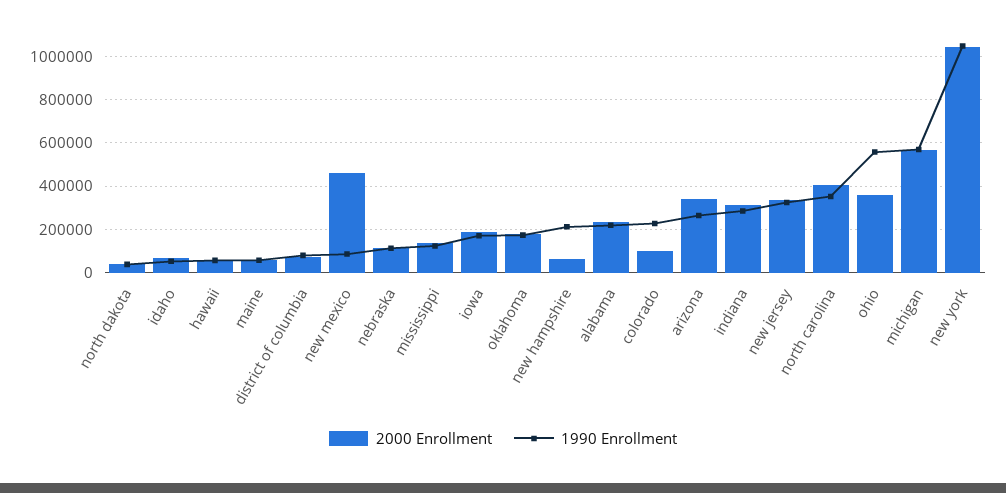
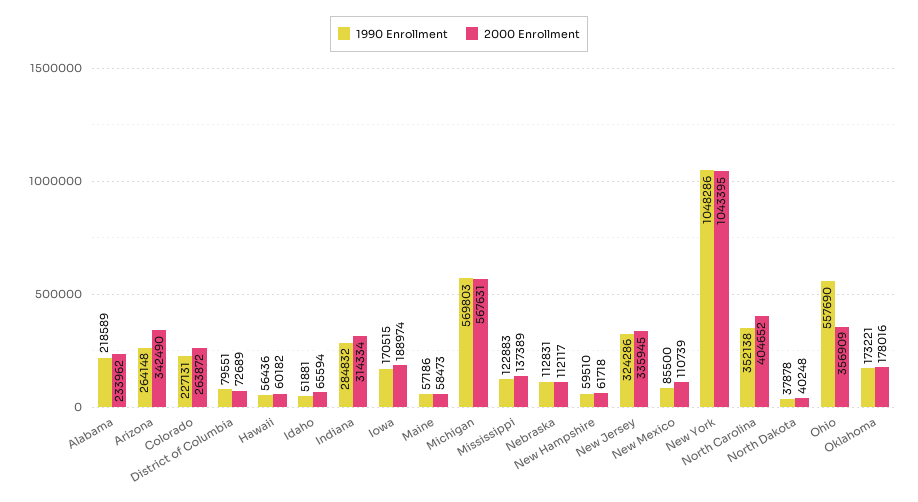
2000 Enrollment, new mexico: 450000 -> 110739
1990 Enrollment, new hampshire: 200000 -> 59510
2000 Enrollment, colorado: 100000 -> 263872

